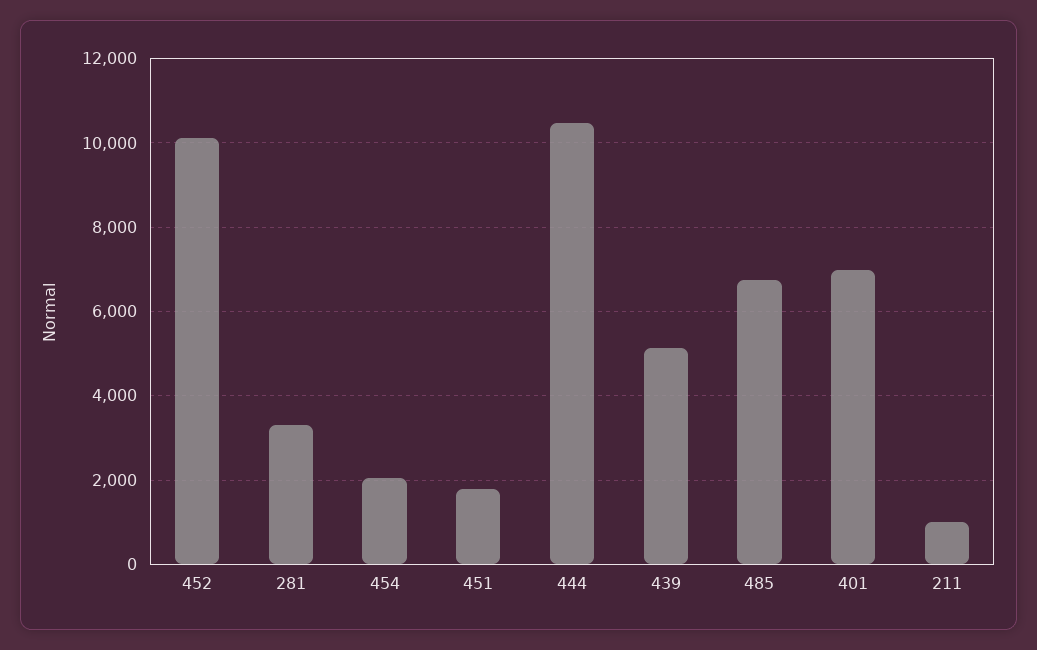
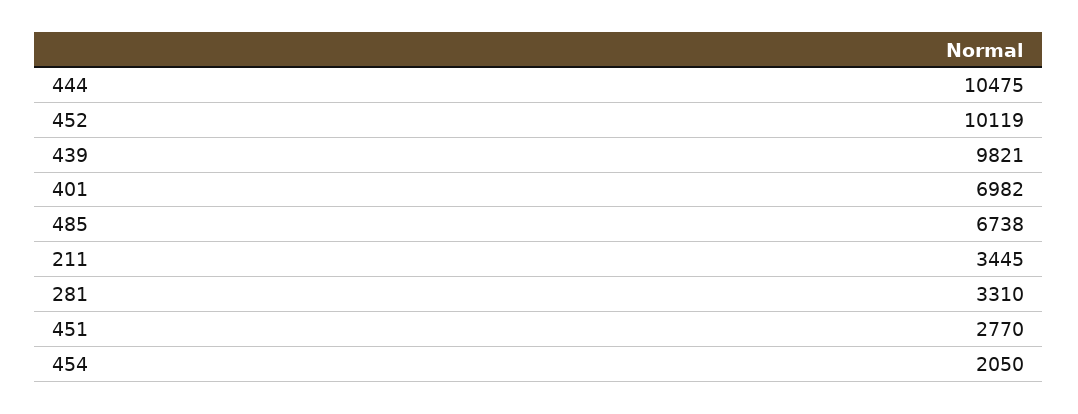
451: 1800 -> 2770
439: 5200 -> 9821
211: 1000 -> 3445

